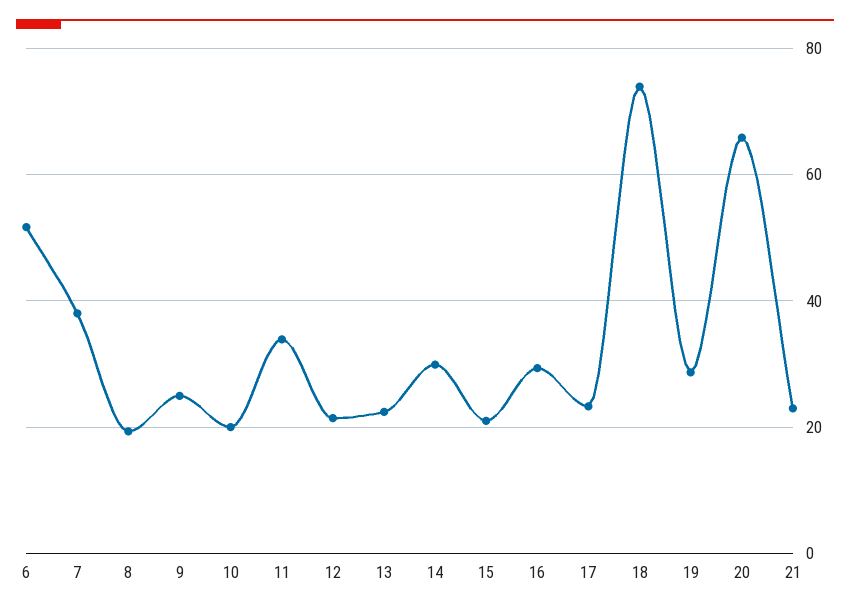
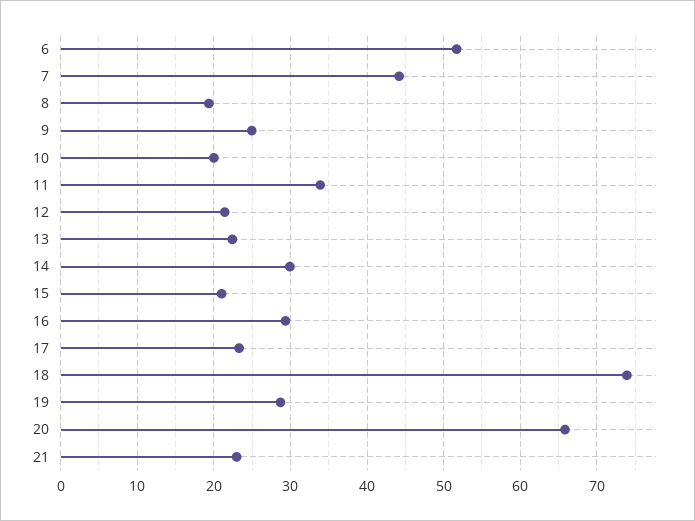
7: 38 -> 44

